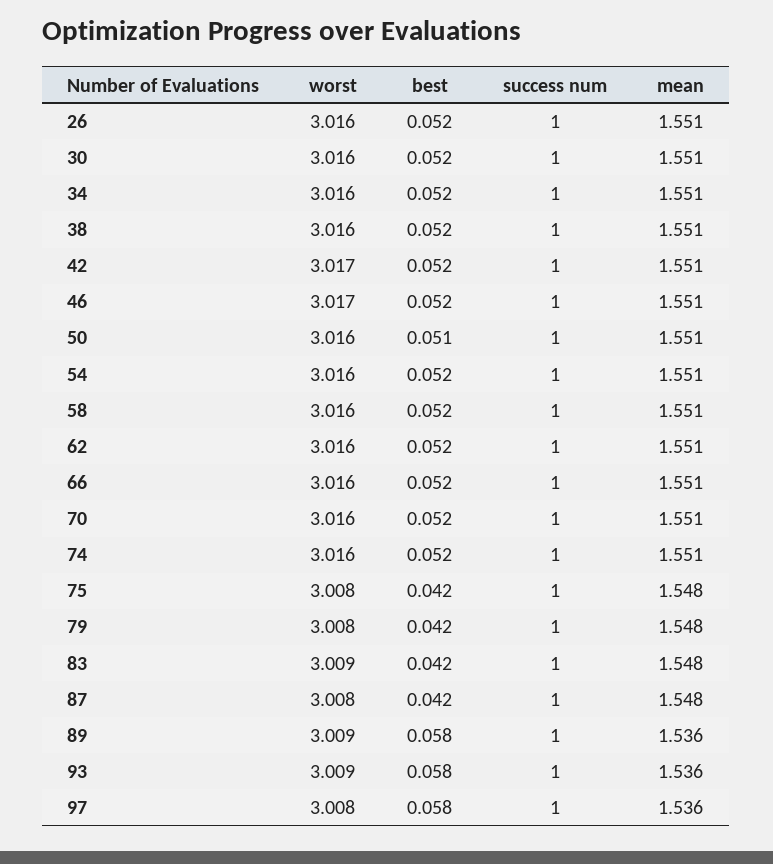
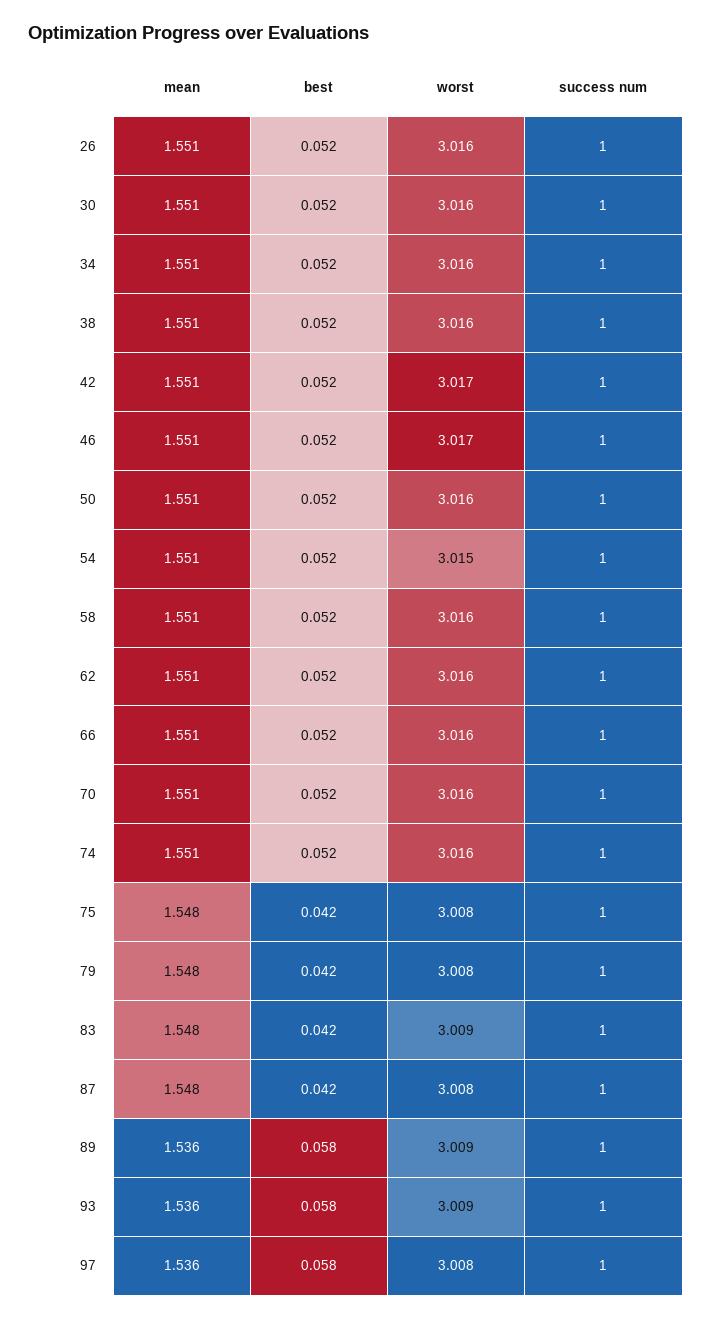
best, 50: 0.051 -> 0.052
worst, 54: 3.016 -> 3.015

